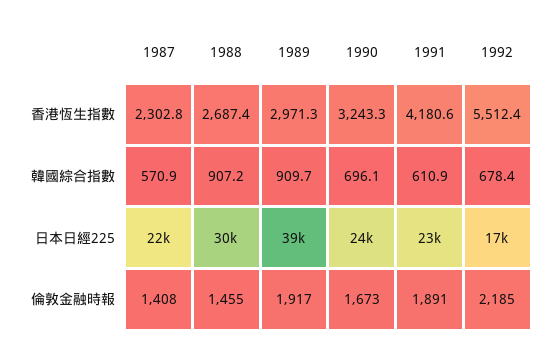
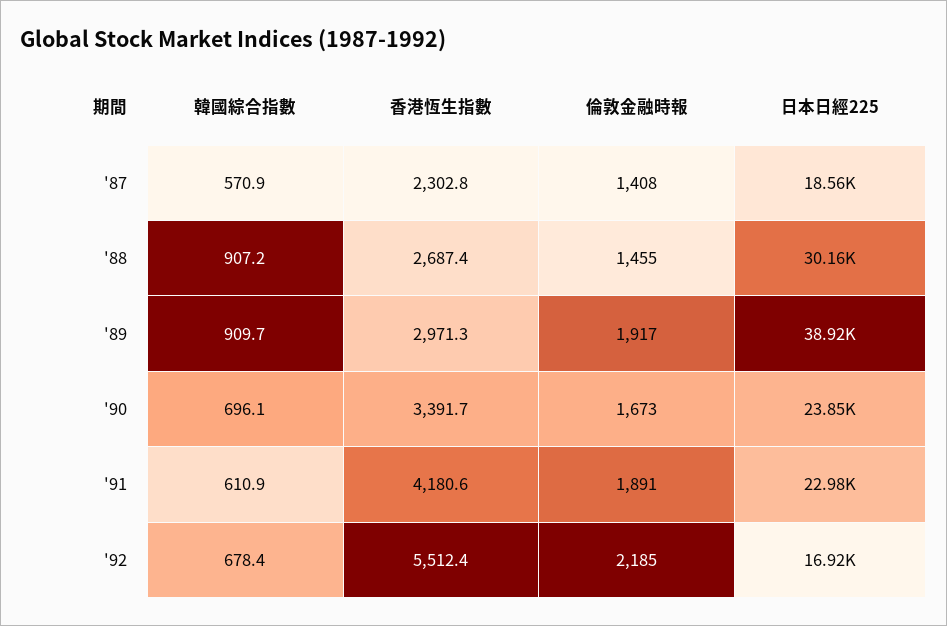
1990, 香港恆生指數: 3243.3 -> 3391.7
1987, 日本日經225: 22000 -> 18560

